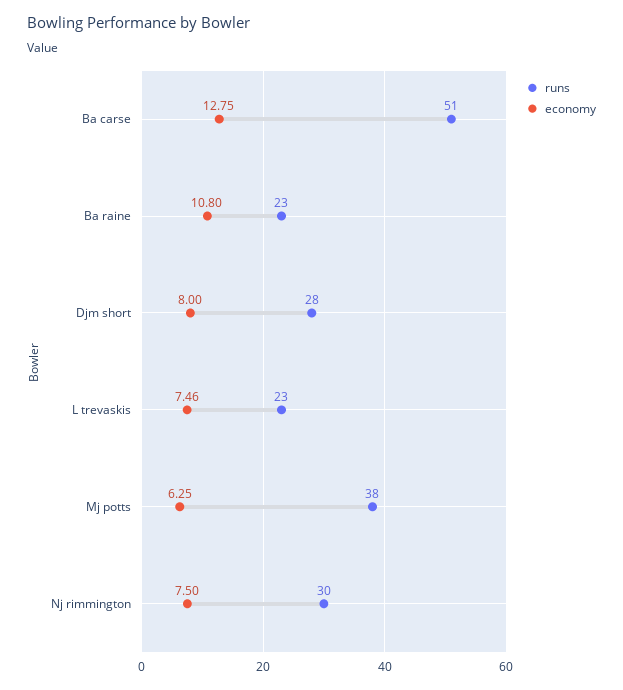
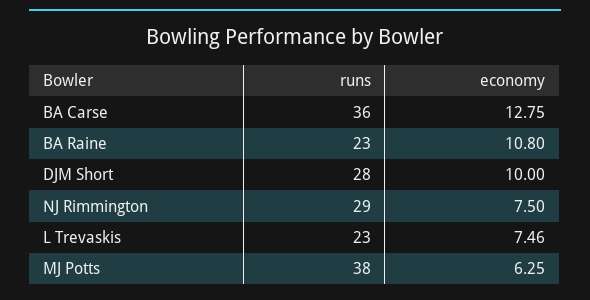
runs, Ba carse: 51 -> 36
economy, Djm short: 8 -> 10
runs, Nj rimmington: 30 -> 29

